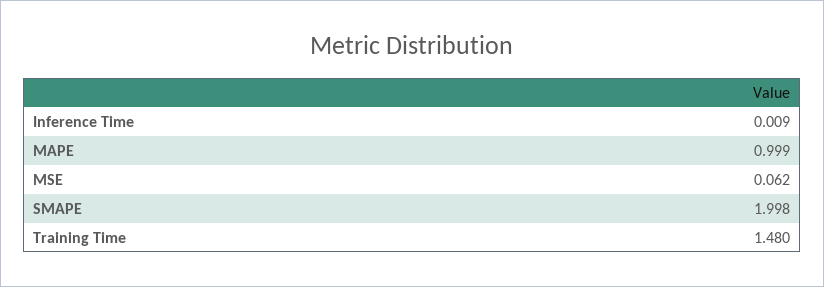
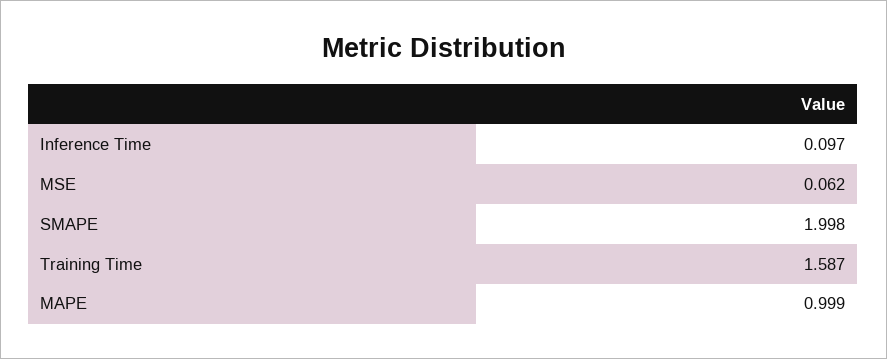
Inference Time: 0.009 -> 0.097
Training Time: 1.48 -> 1.587

